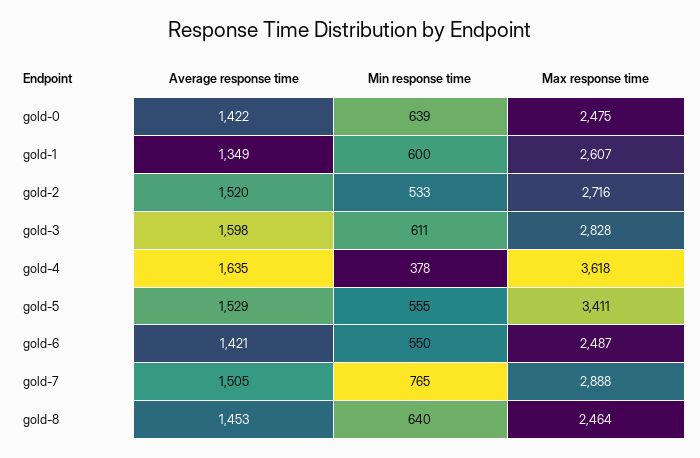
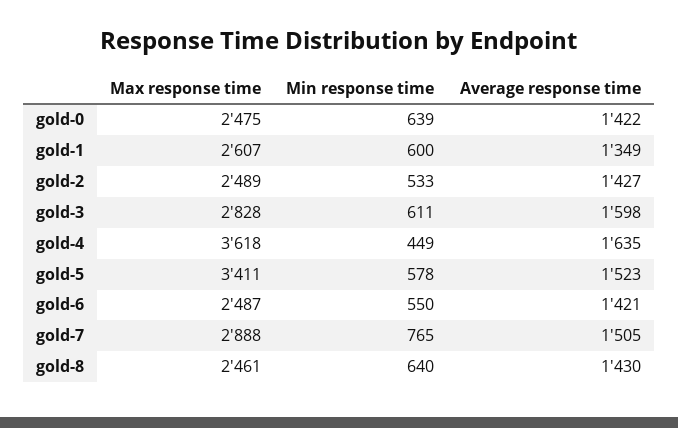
Average response time, gold-2: 1520 -> 1427
Max response time, gold-2: 2716 -> 2489
Min response time, gold-4: 378 -> 449
Average response time, gold-5: 1529 -> 1523
Min response time, gold-5: 555 -> 578
Average response time, gold-8: 1453 -> 1430
Max response time, gold-8: 2464 -> 2461

